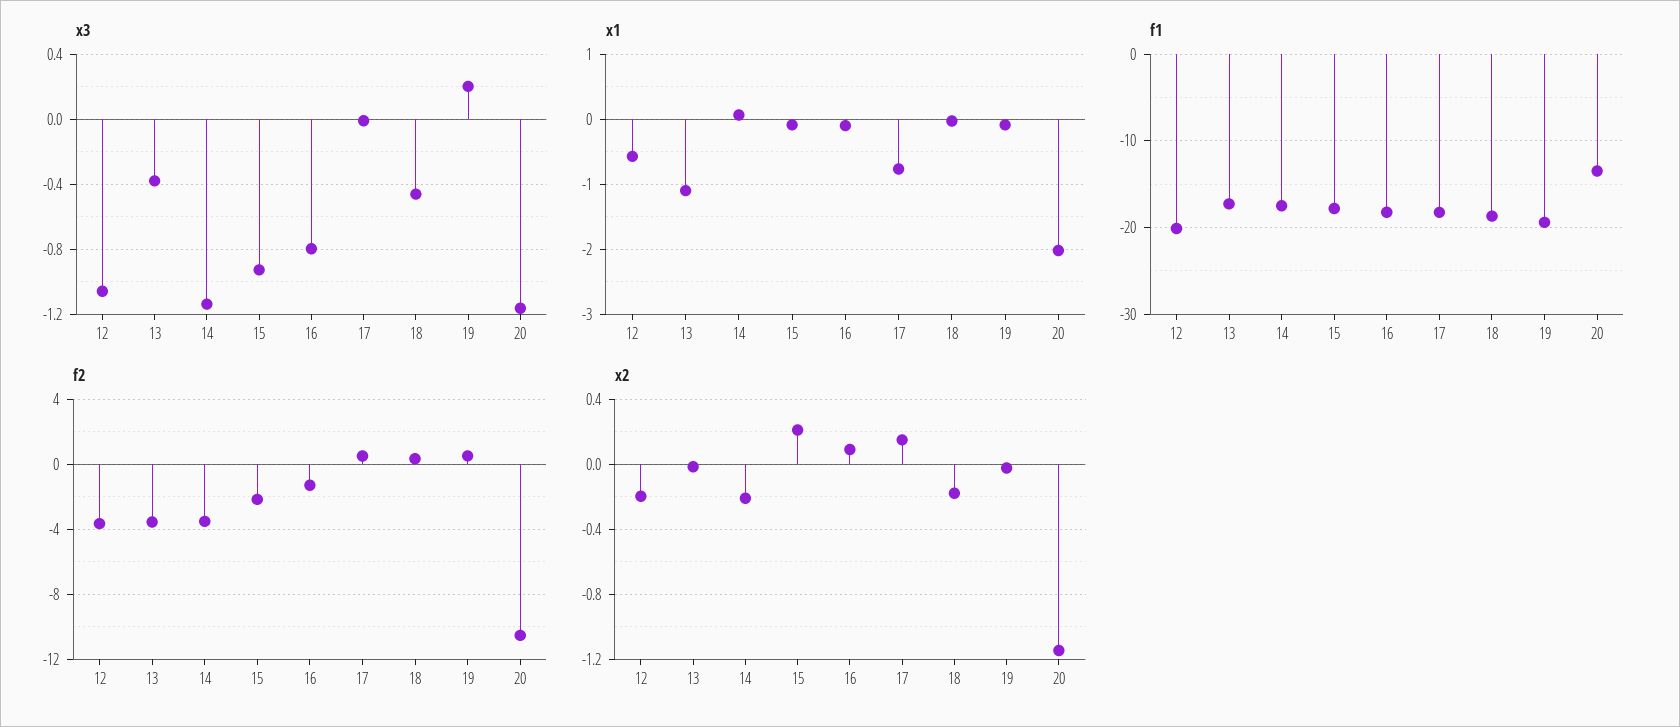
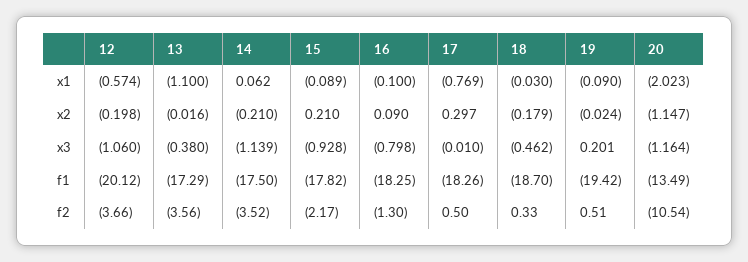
x2, 17: 0.15 -> 0.297

